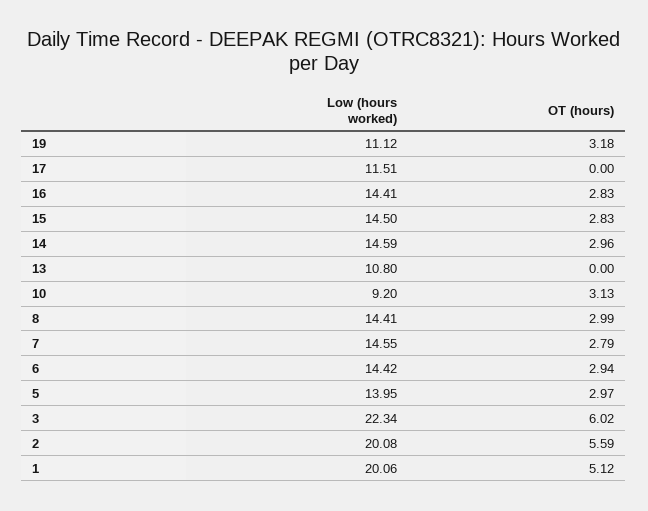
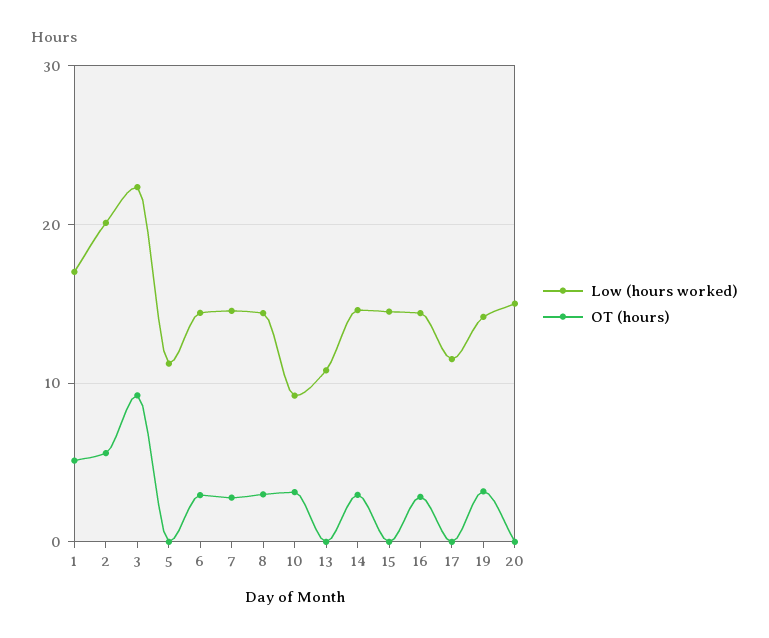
Low (hours worked), 19: 11.12 -> 14
OT (hours), 15: 2.83 -> 0
Low (hours worked), 5: 13.95 -> 11
OT (hours), 5: 2.97 -> 0
OT (hours), 3: 6.02 -> 9
Low (hours worked), 1: 20.06 -> 17
Low (hours worked), 20: none -> 15
OT (hours), 20: none -> 0

